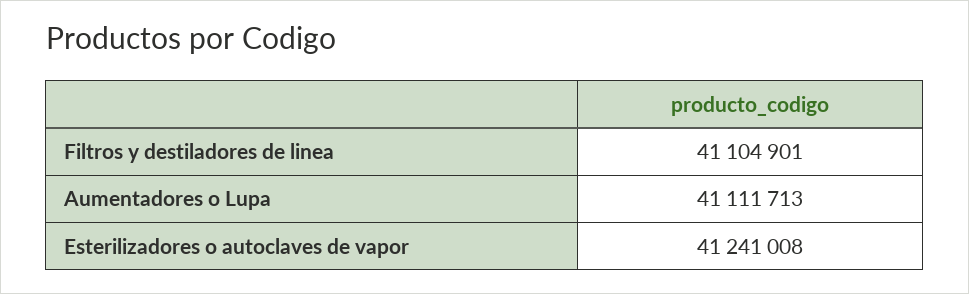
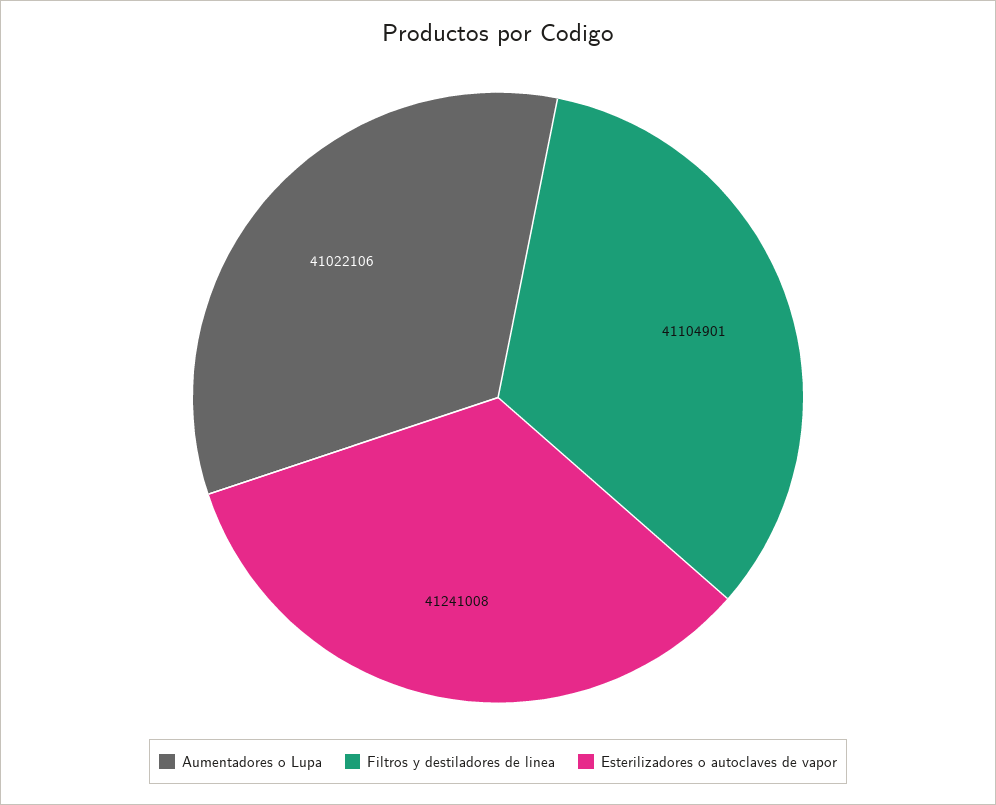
Aumentadores o Lupa: 41111713 -> 41022106

